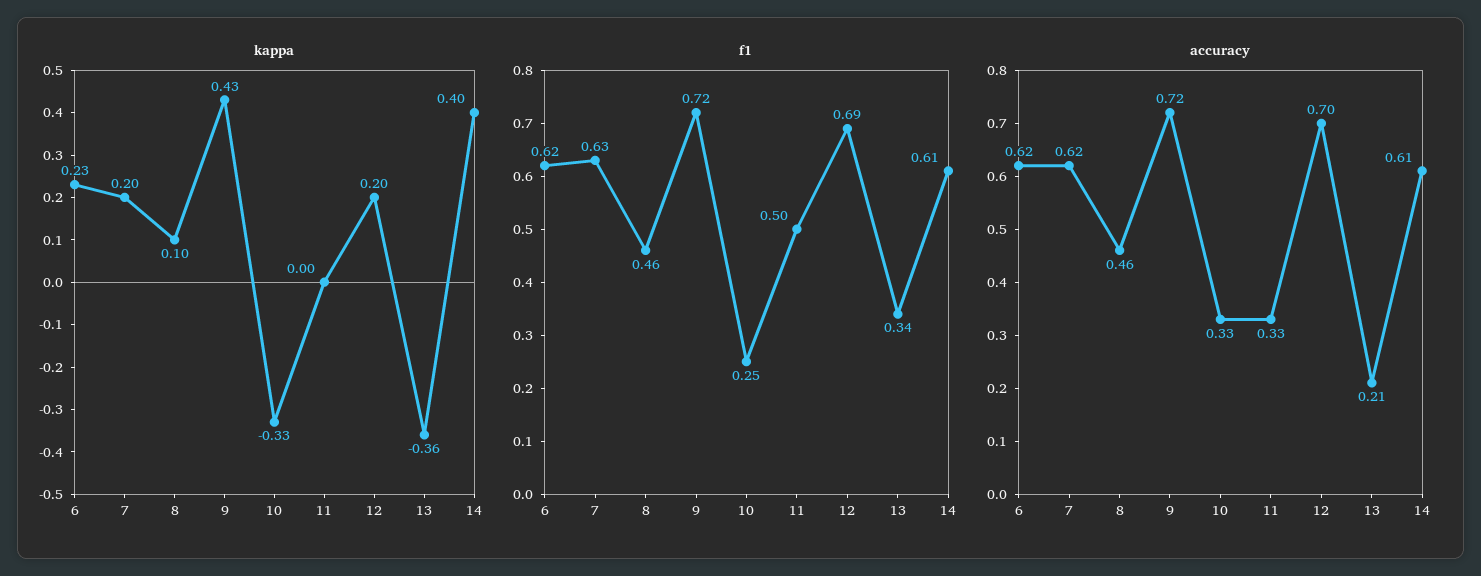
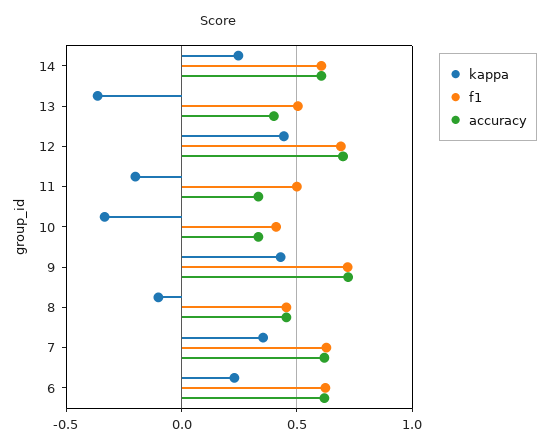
kappa, 7: 0.2 -> 0.35
kappa, 8: 0.1 -> -0.1
kappa, 11: 0 -> -0.2
kappa, 12: 0.2 -> 0.45
kappa, 14: 0.4 -> 0.25
f1, 10: 0.25 -> 0.4
f1, 13: 0.34 -> 0.5
accuracy, 13: 0.21 -> 0.4

